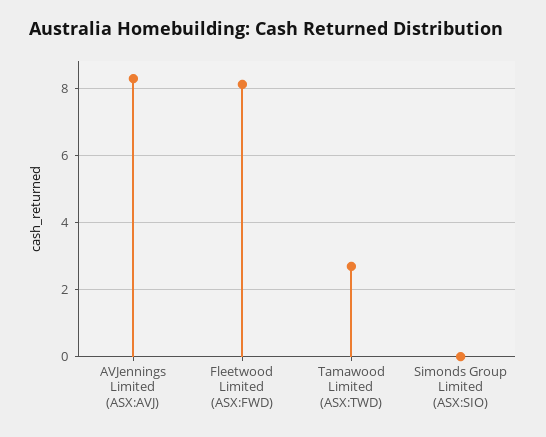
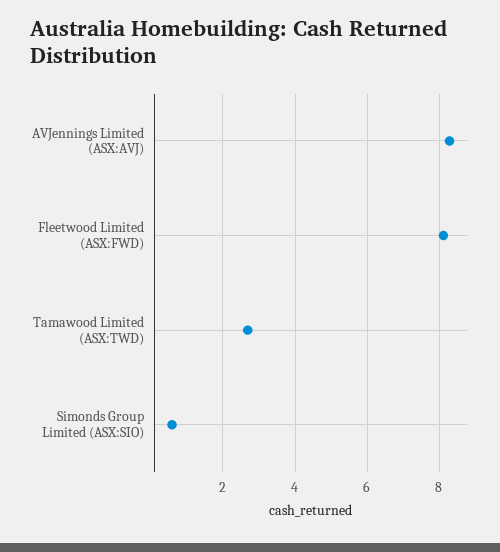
Simonds Group Limited (ASX:SIO): 0 -> 0.6

